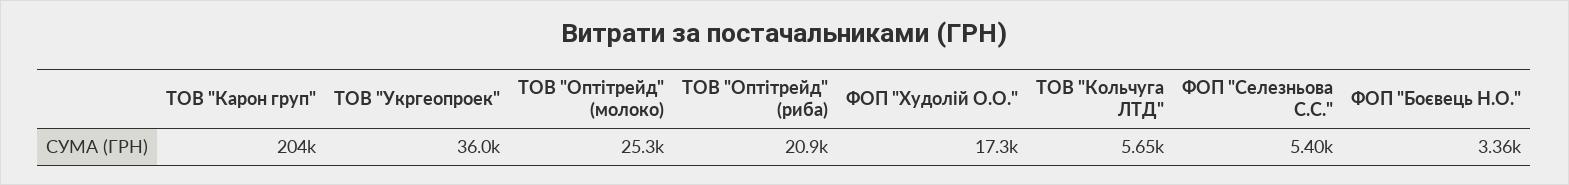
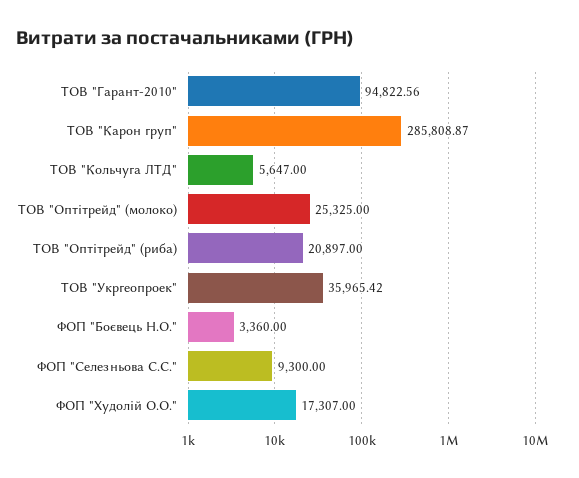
ТОВ "Карон груп": 204000 -> 285808.87
ФОП "Селезньова С.С.": 5400 -> 9300
ТОВ "Гарант-2010": none -> 94822.56

